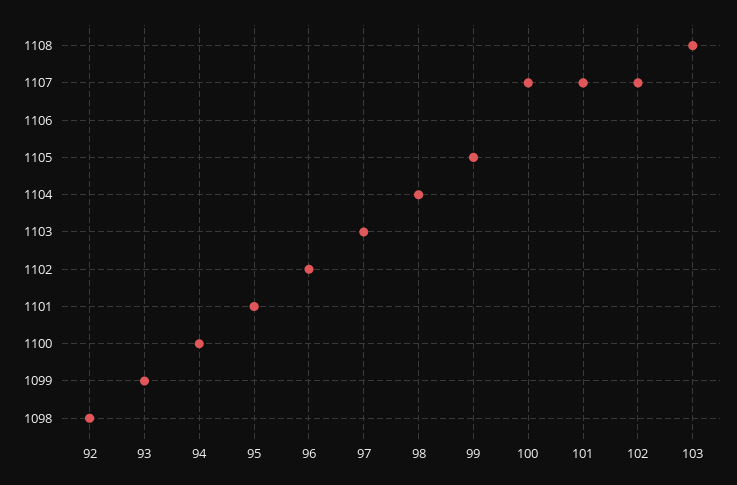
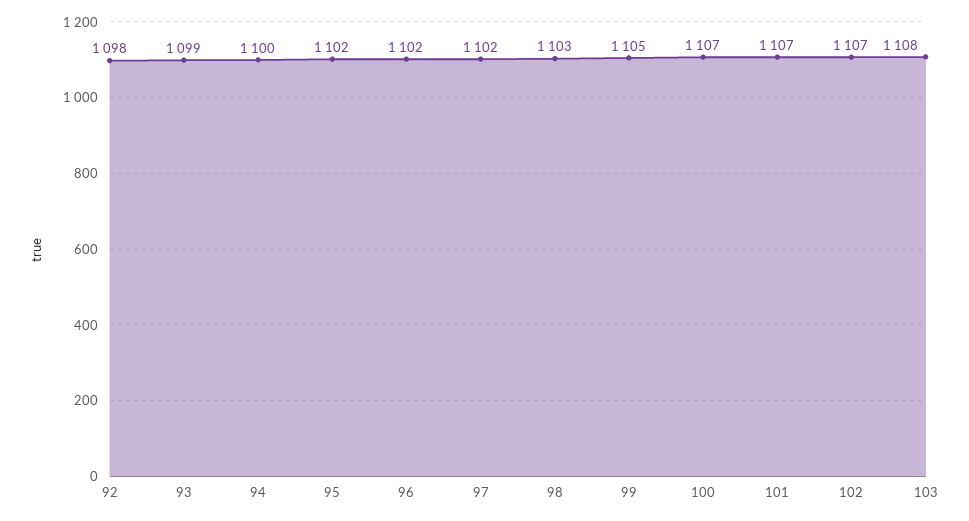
95: 1101 -> 1102
97: 1103 -> 1102
98: 1104 -> 1103

